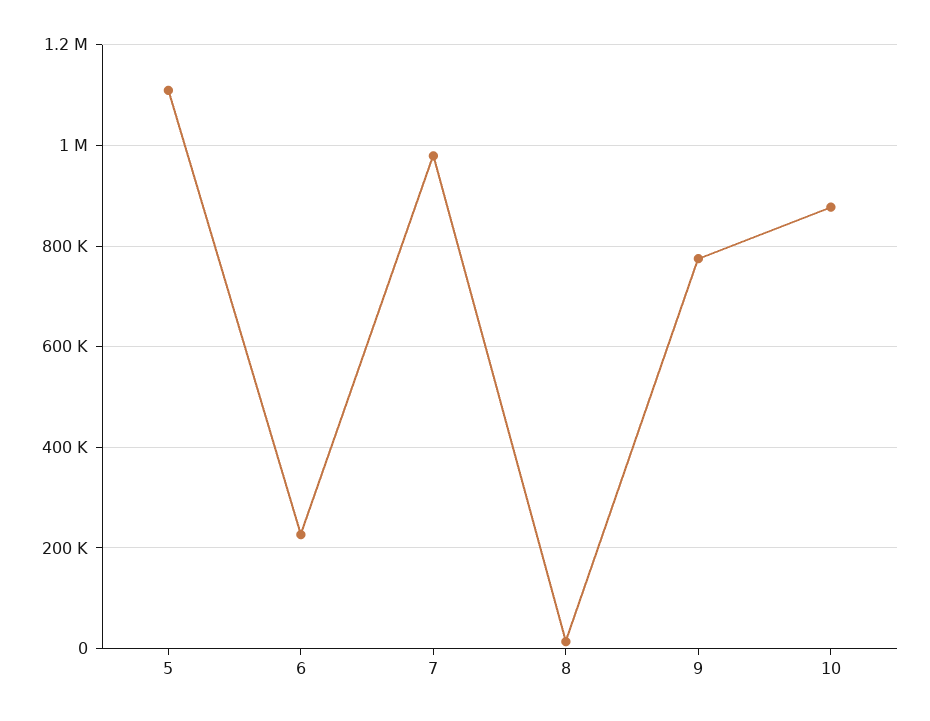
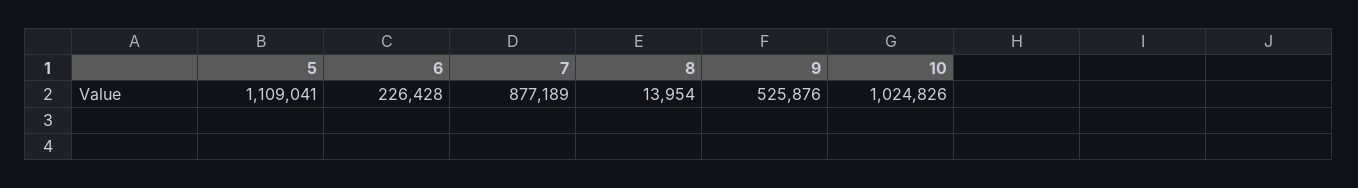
7: 980000 -> 877189
9: 780000 -> 525876
10: 880000 -> 1024826

